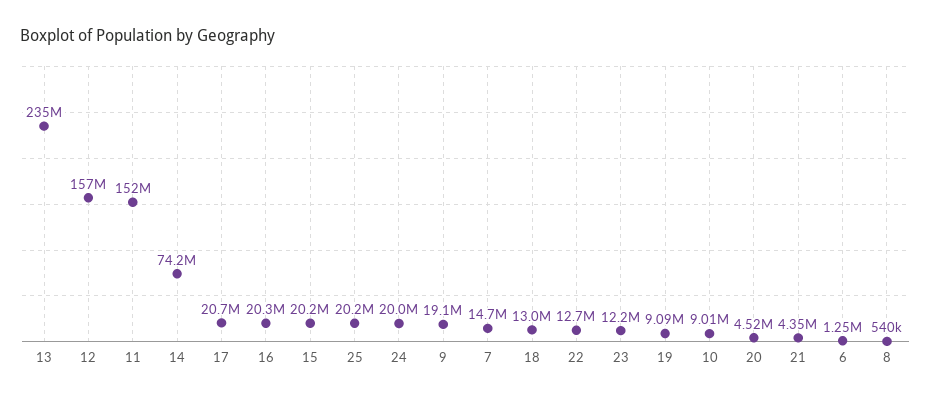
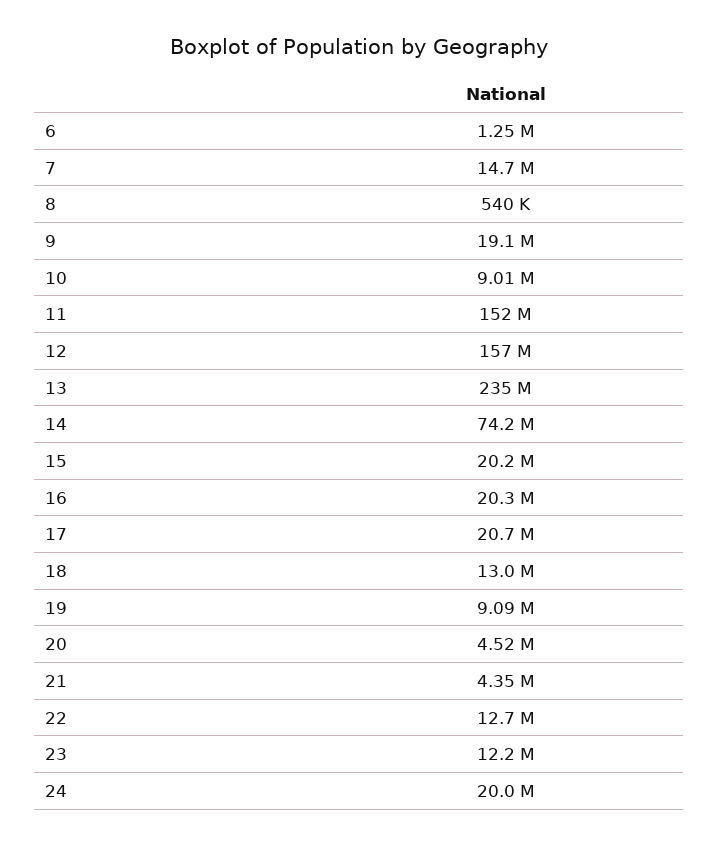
25: 20200000 -> none

